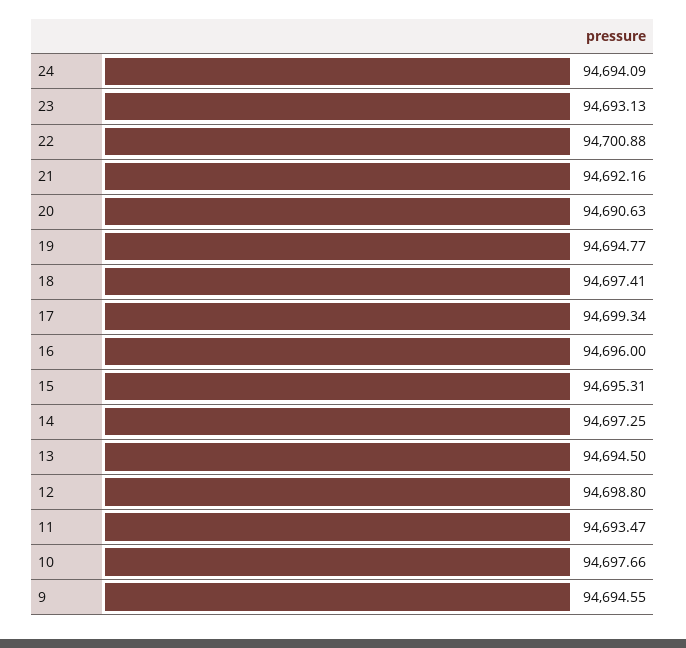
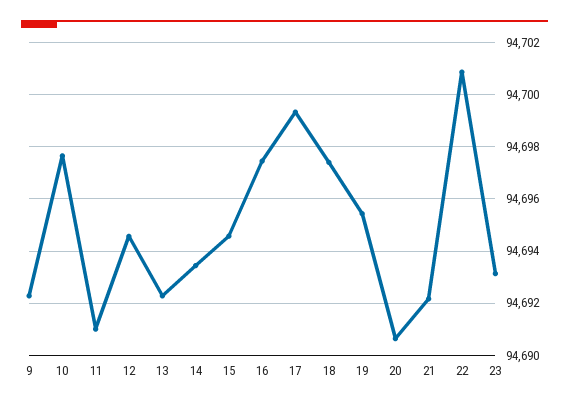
24: 94694.09 -> none
19: 94694.77 -> 94695.5
16: 94696 -> 94697.5
15: 94695.31 -> 94694.5
14: 94697.25 -> 94693.5
13: 94694.5 -> 94692.25
12: 94698.8 -> 94694.5
11: 94693.47 -> 94691
9: 94694.55 -> 94692.25

